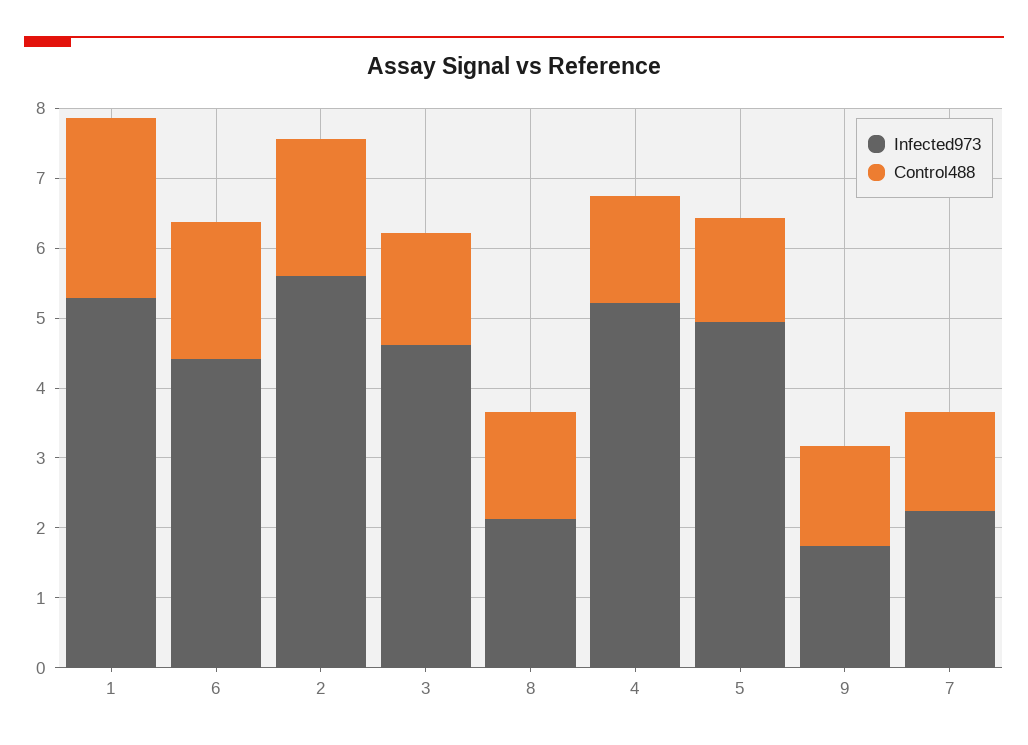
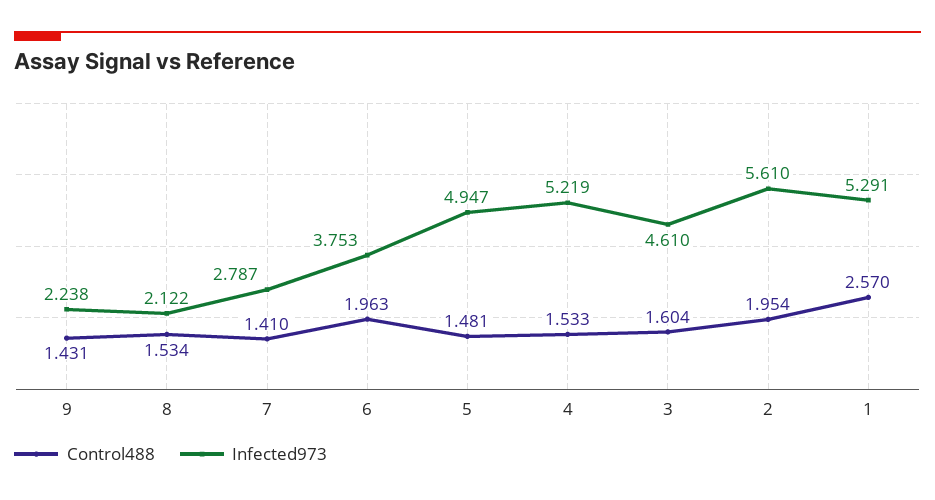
Infected973, 6: 4.4 -> 3.753
Infected973, 9: 1.8 -> 2.238
Infected973, 7: 2.2 -> 2.787

